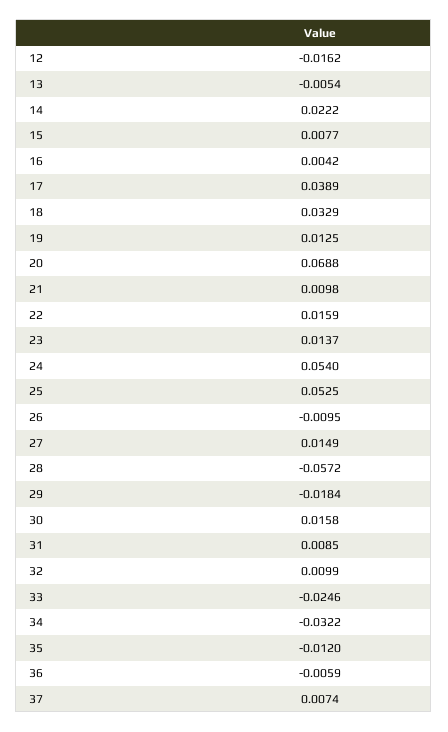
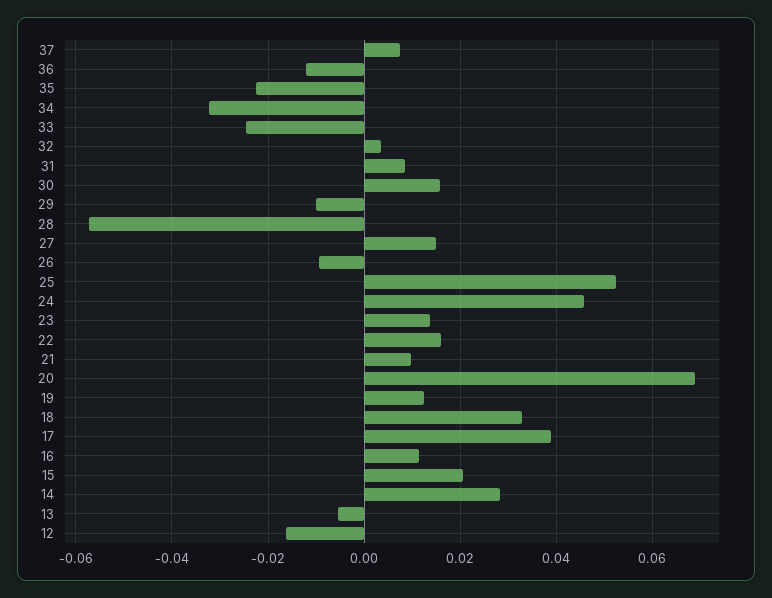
14: 0.0222 -> 0.028
15: 0.0077 -> 0.02
16: 0.0042 -> 0.012
24: 0.054 -> 0.046
29: -0.0184 -> -0.01
32: 0.0099 -> 0.004
35: -0.012 -> -0.022
36: -0.0059 -> -0.012

